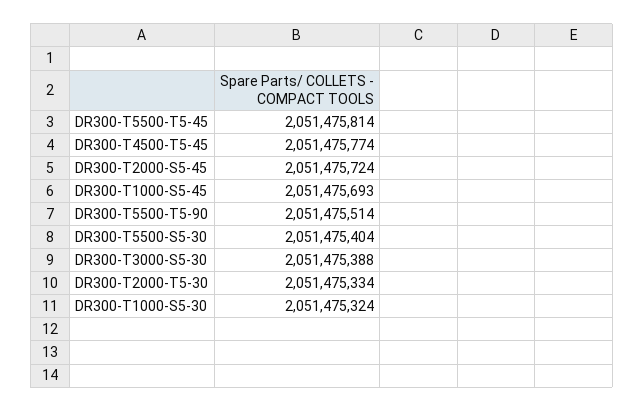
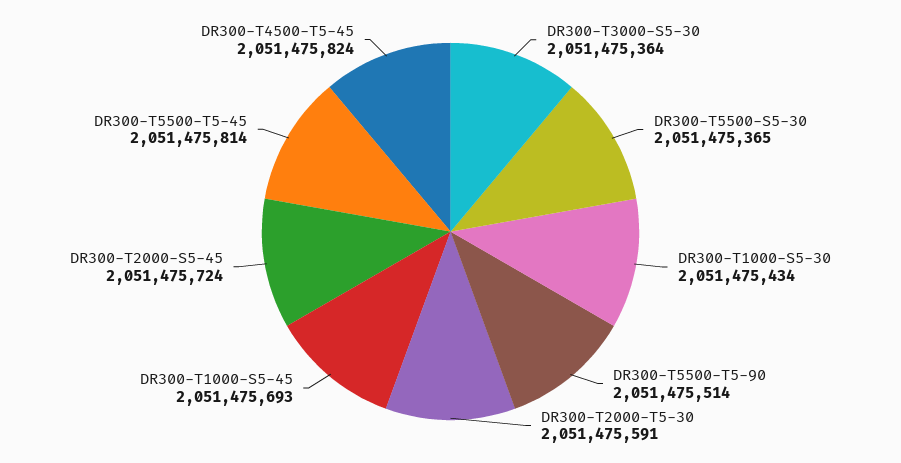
DR300-T4500-T5-45: 2051475774 -> 2051475824
DR300-T5500-S5-30: 2051475404 -> 2051475365
DR300-T3000-S5-30: 2051475388 -> 2051475364
DR300-T2000-T5-30: 2051475334 -> 2051475591
DR300-T1000-S5-30: 2051475324 -> 2051475434

